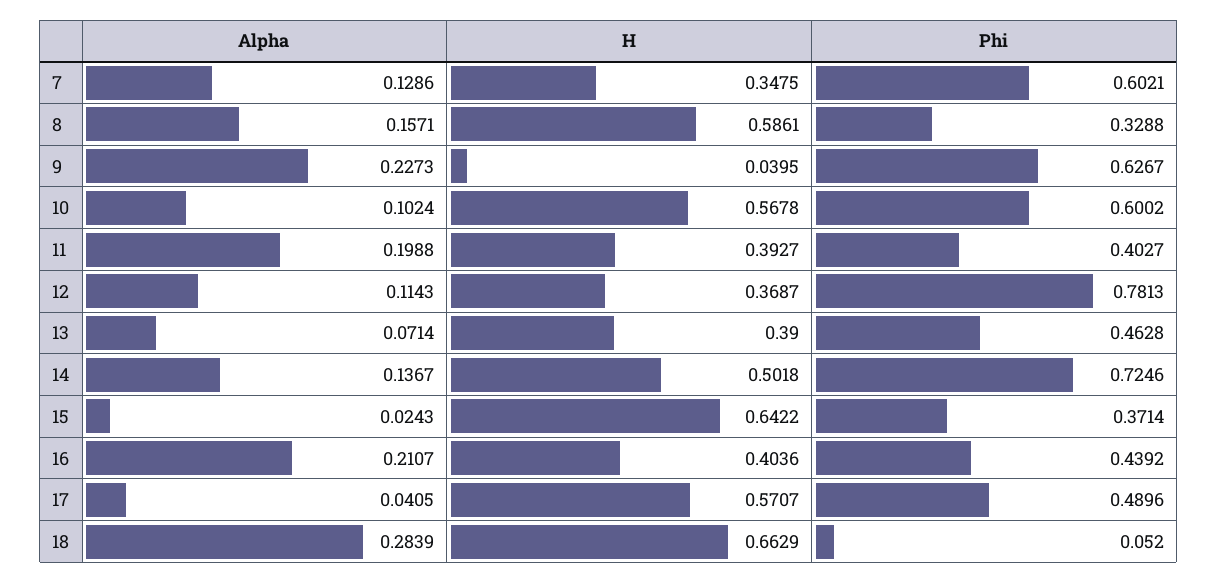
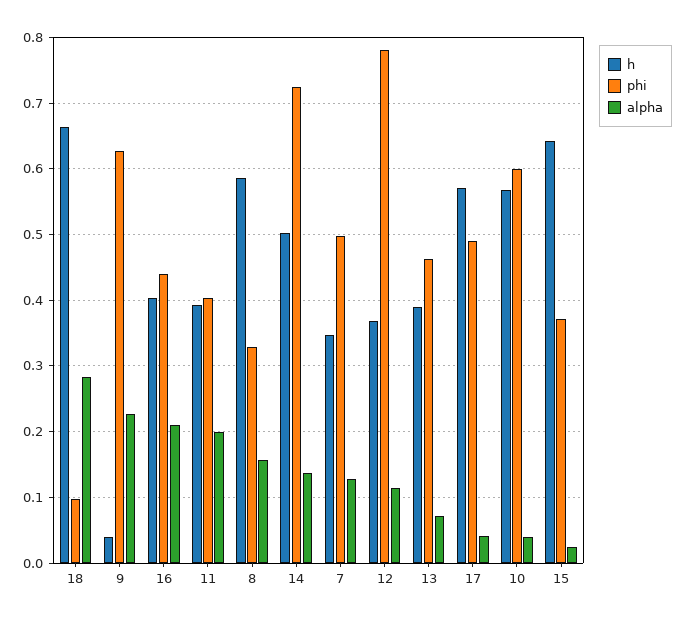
Phi, 7: 0.6021 -> 0.5
Alpha, 10: 0.1024 -> 0.04
Phi, 18: 0.052 -> 0.1

